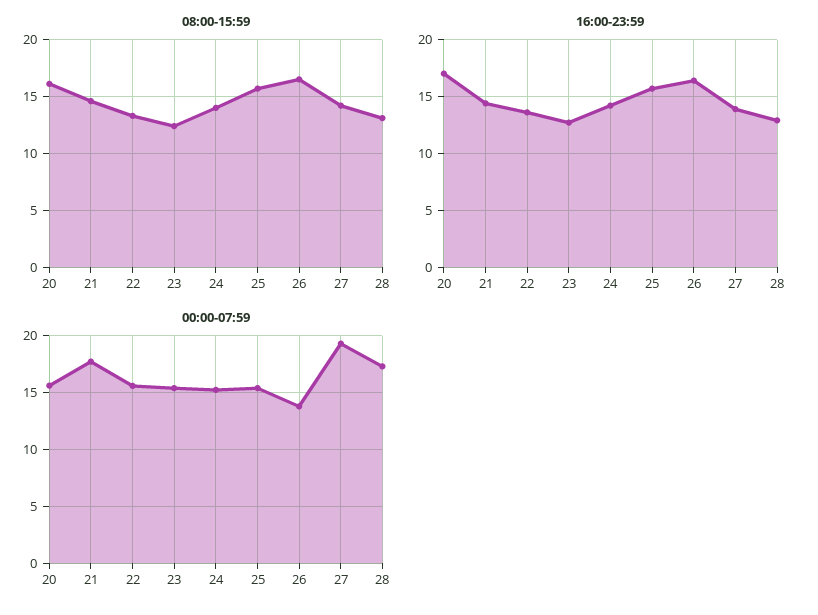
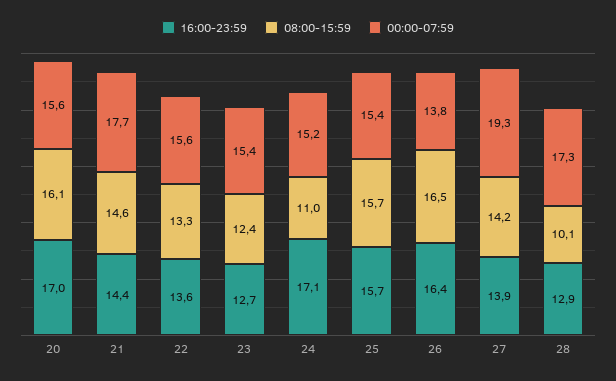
08:00-15:59, 24: 14 -> 11
08:00-15:59, 28: 13 -> 10.1
16:00-23:59, 24: 14 -> 17.1

